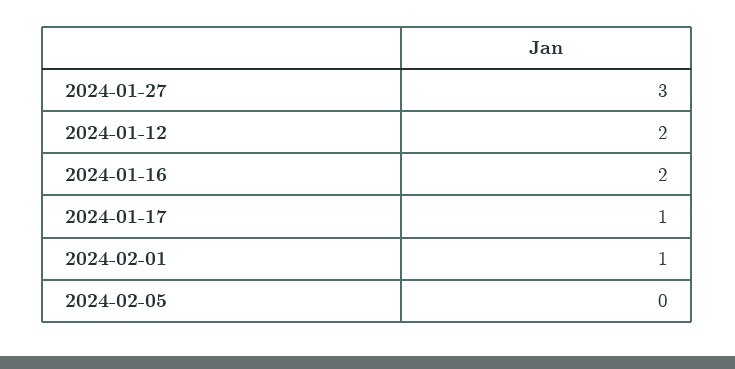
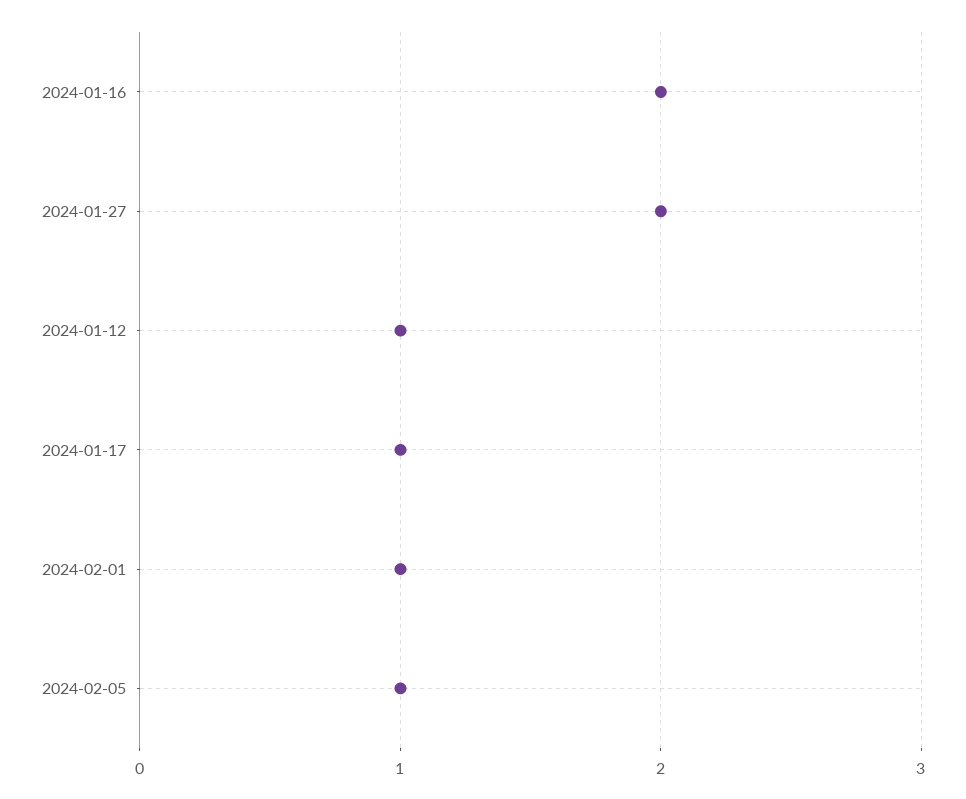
2024-01-27: 3 -> 2
2024-01-12: 2 -> 1
2024-02-05: 0 -> 1

